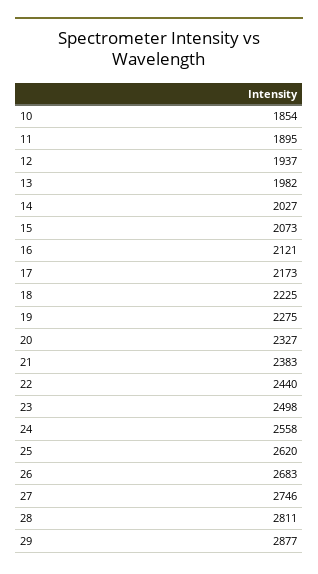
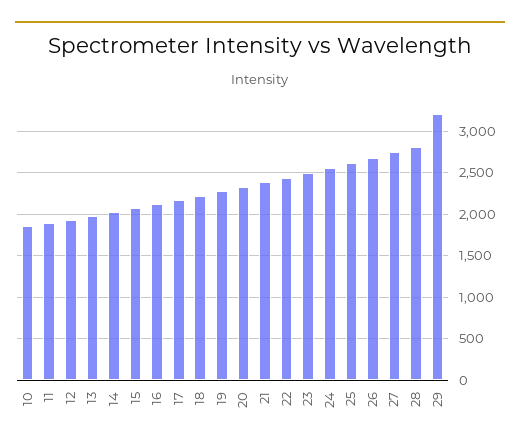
29: 2877 -> 3200

